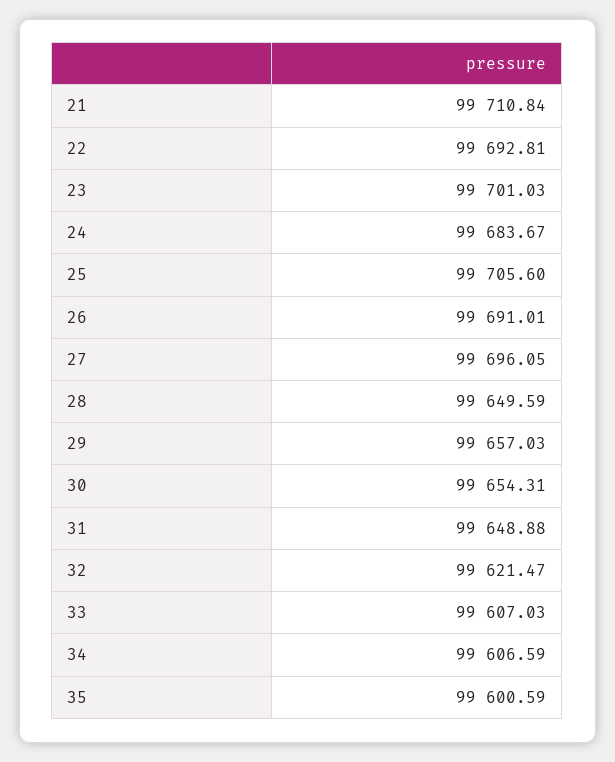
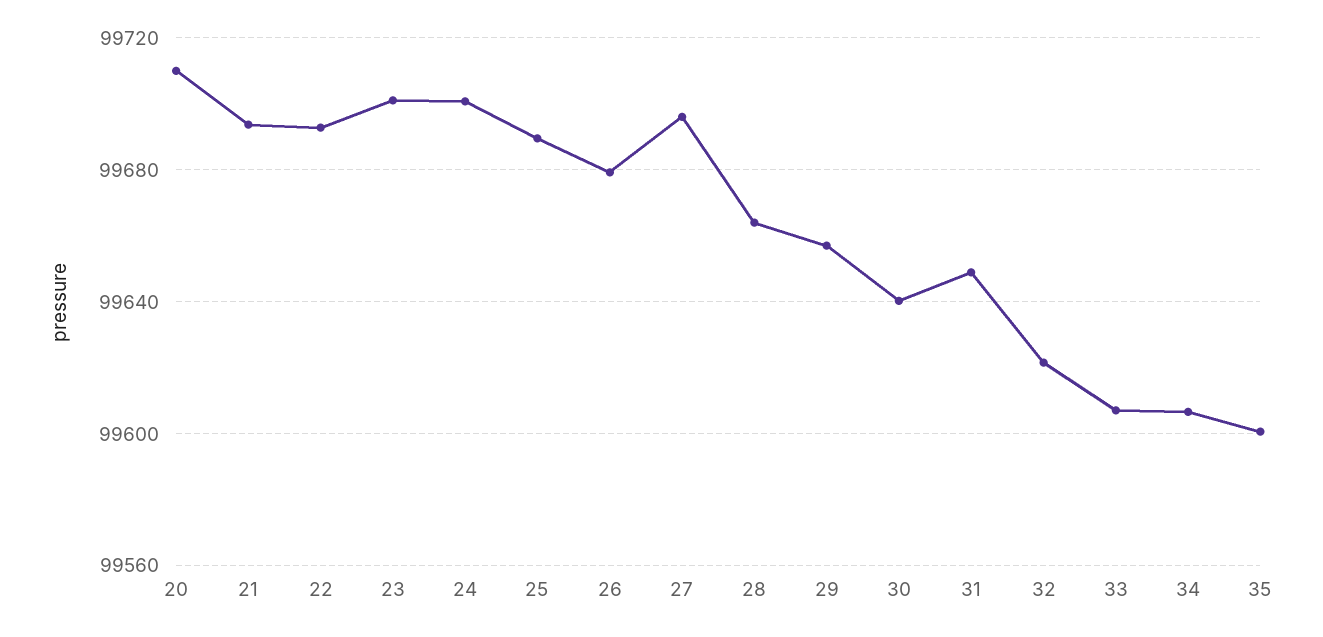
21: 99710.84 -> 99695
24: 99683.67 -> 99700
25: 99705.6 -> 99690
26: 99691.01 -> 99680
28: 99649.59 -> 99665
30: 99654.31 -> 99640
20: none -> 99710

